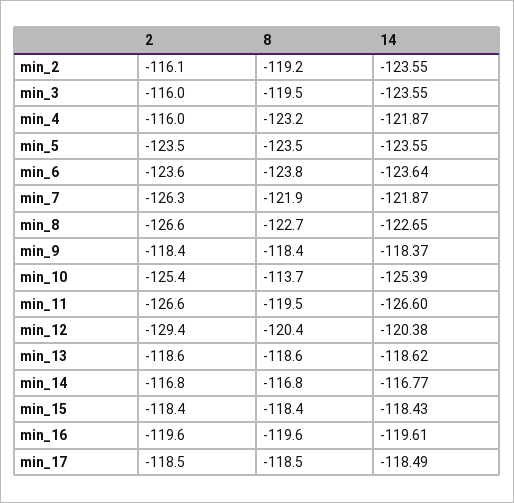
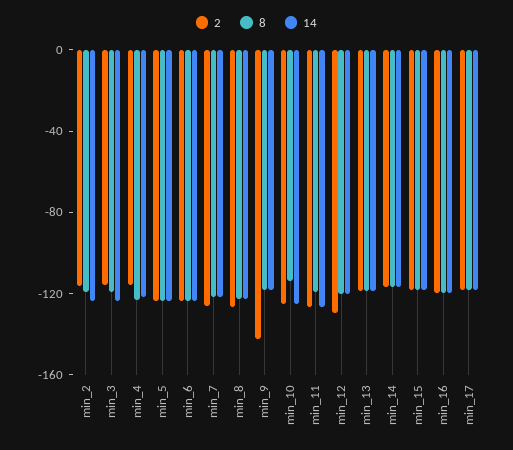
2, min_9: -118.4 -> -140

